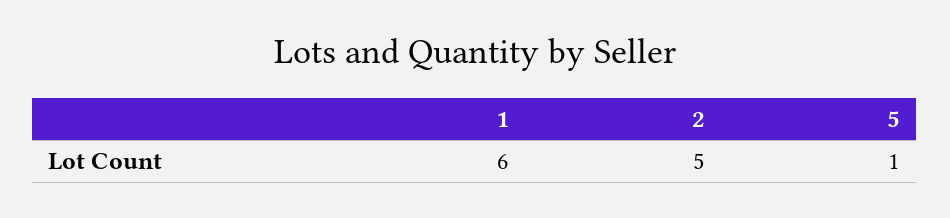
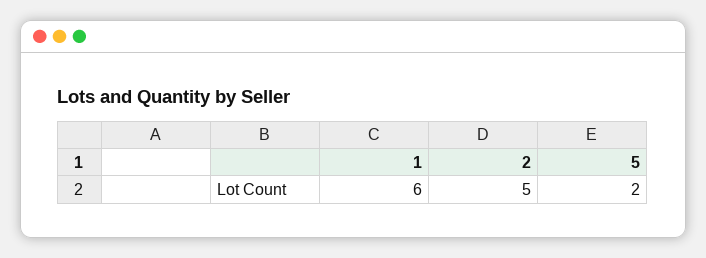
5: 1 -> 2

